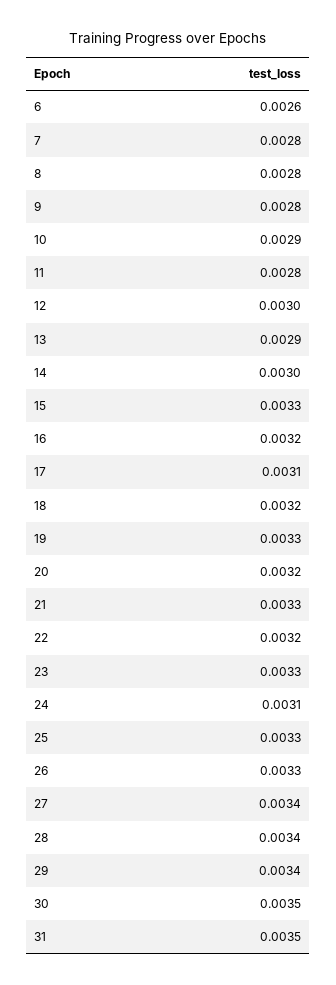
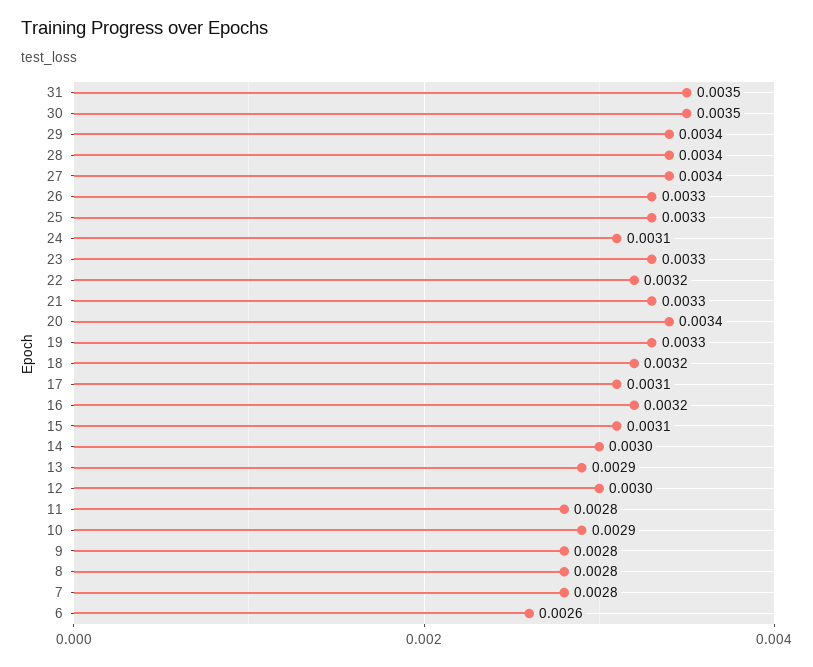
15: 0.0033 -> 0.0031
20: 0.0032 -> 0.0034

